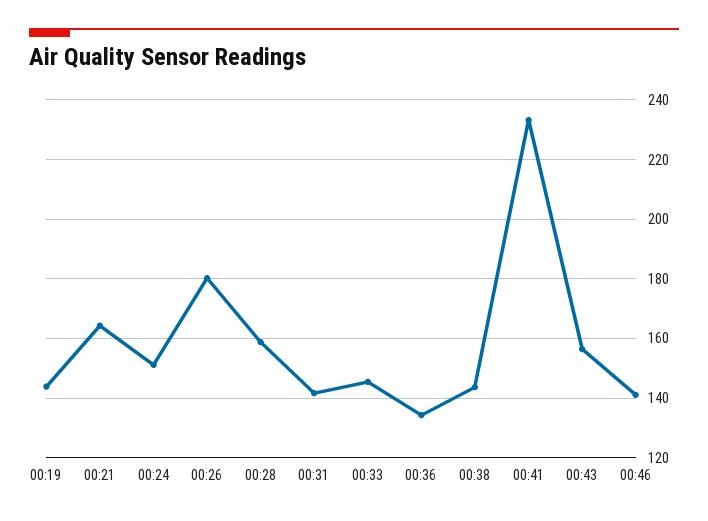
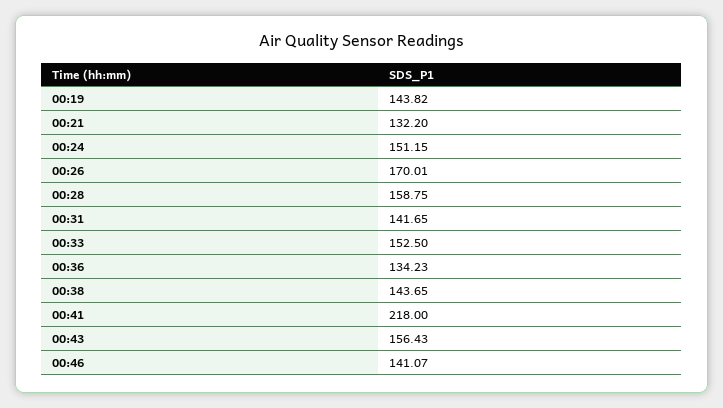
00:21: 165 -> 132.2
00:26: 180 -> 170.01
00:33: 145 -> 152.5
00:41: 232.5 -> 218

